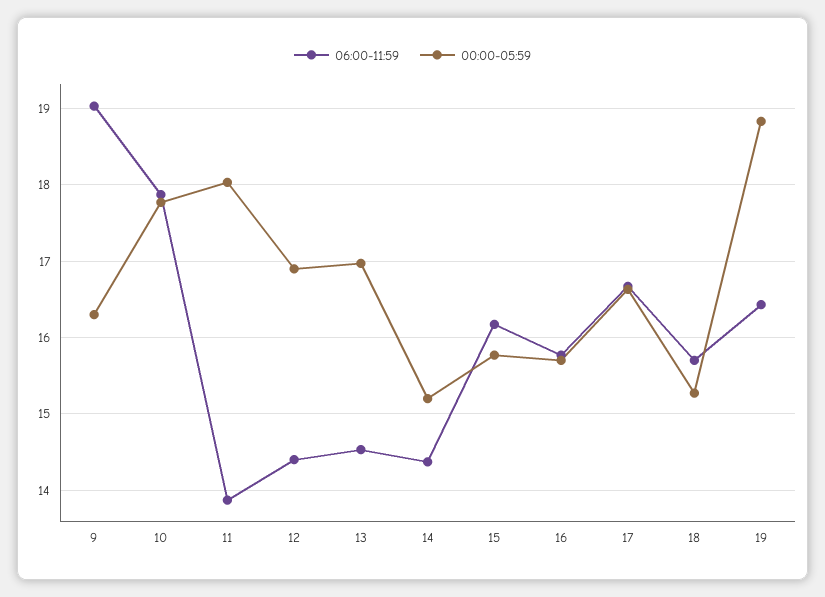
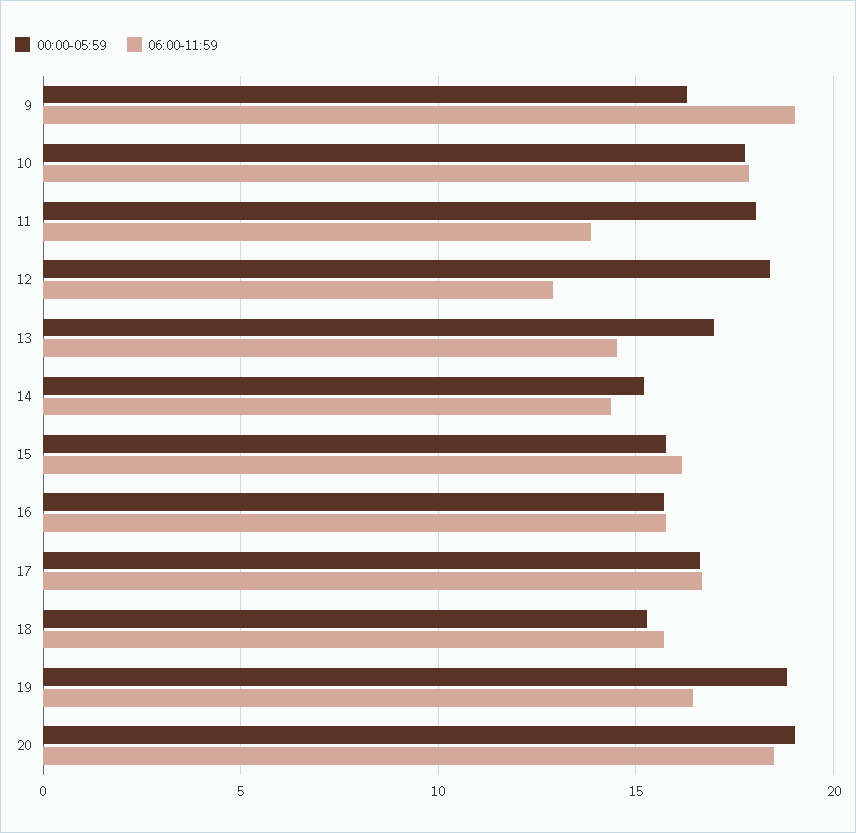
06:00-11:59, 12: 14.4 -> 13
00:00-05:59, 12: 16.9 -> 18.5
00:00-05:59, 20: none -> 19
06:00-11:59, 20: none -> 18.5

